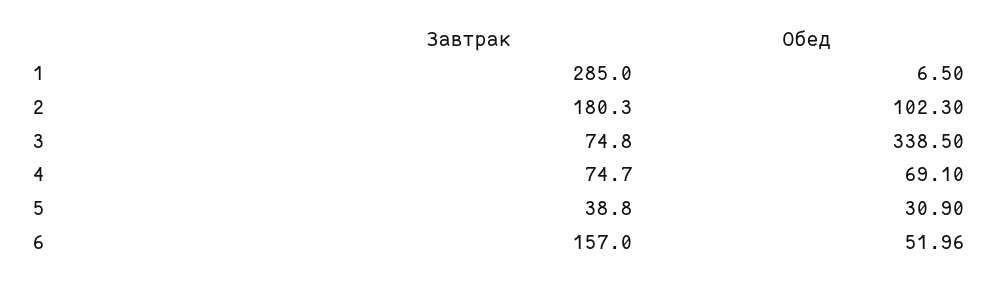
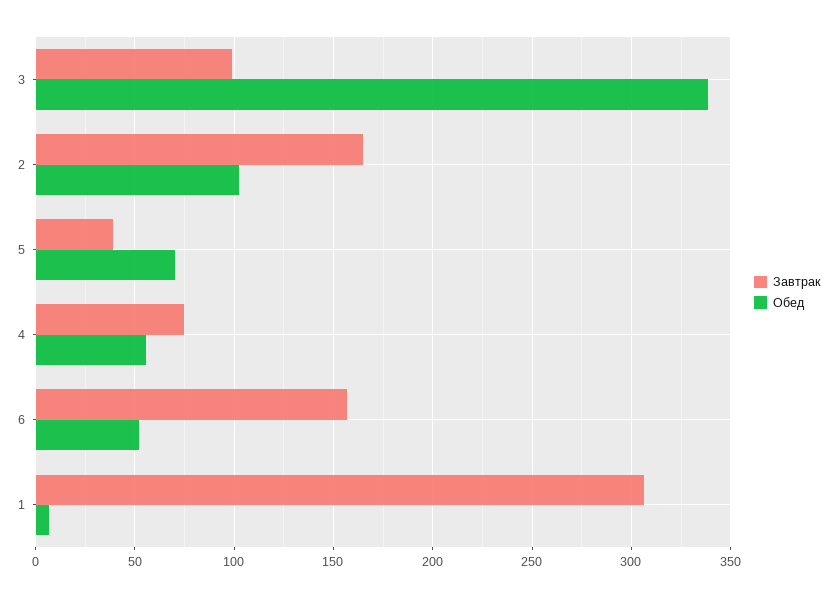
Завтрак, 1: 285 -> 305
Завтрак, 2: 180.3 -> 165
Завтрак, 3: 74.8 -> 100
Обед, 4: 69.1 -> 55
Обед, 5: 30.9 -> 70

